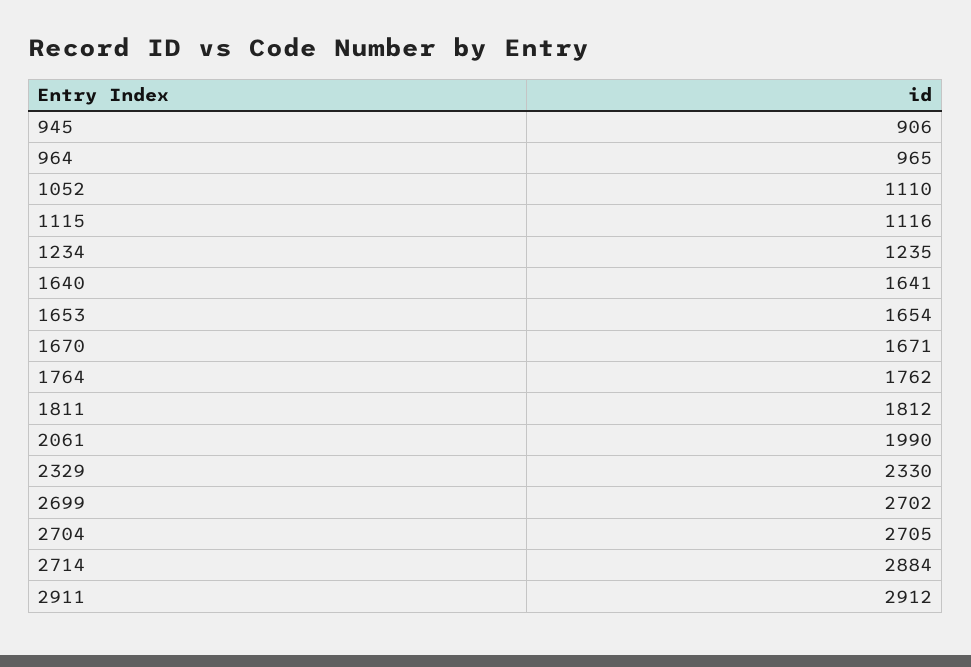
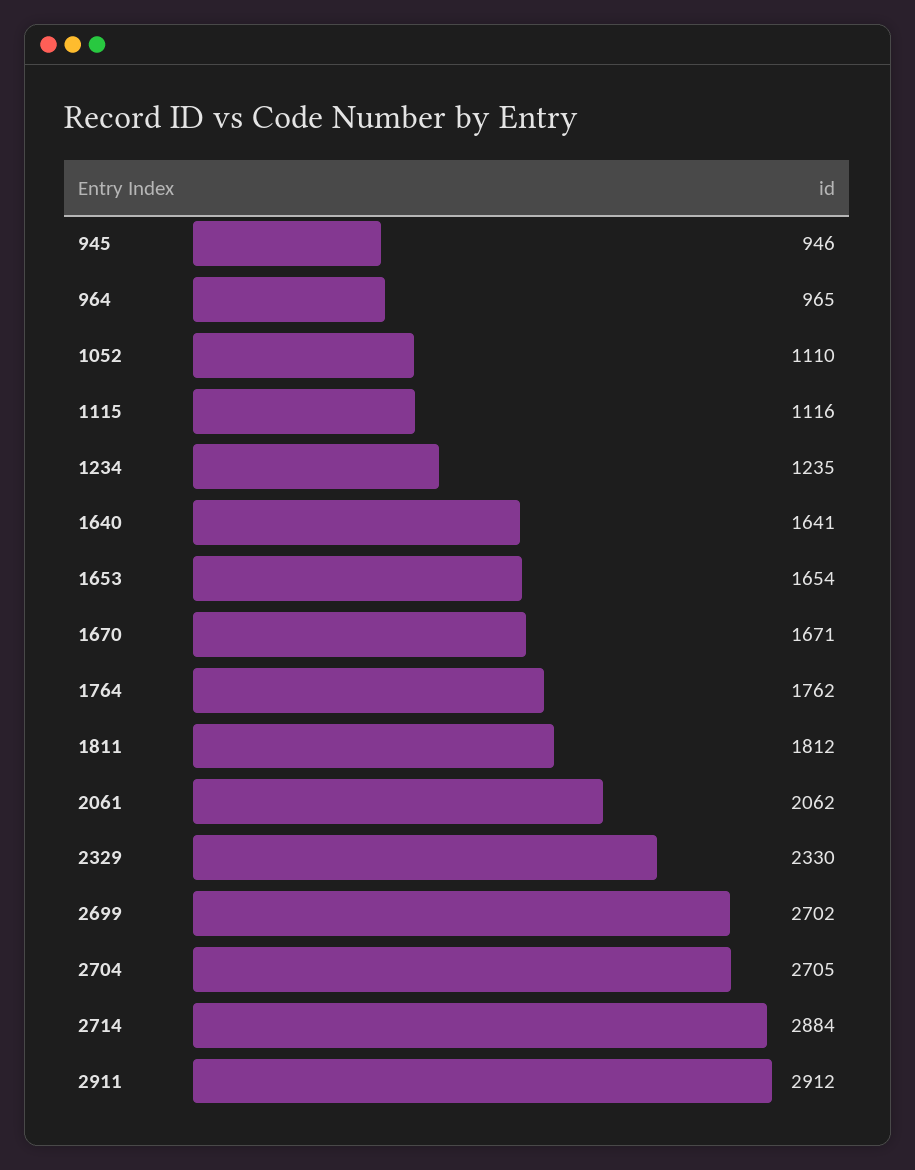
945: 906 -> 946
2061: 1990 -> 2062

